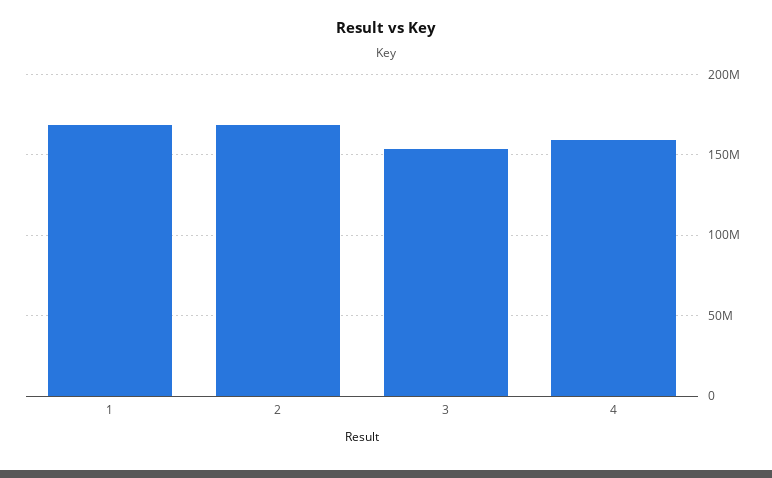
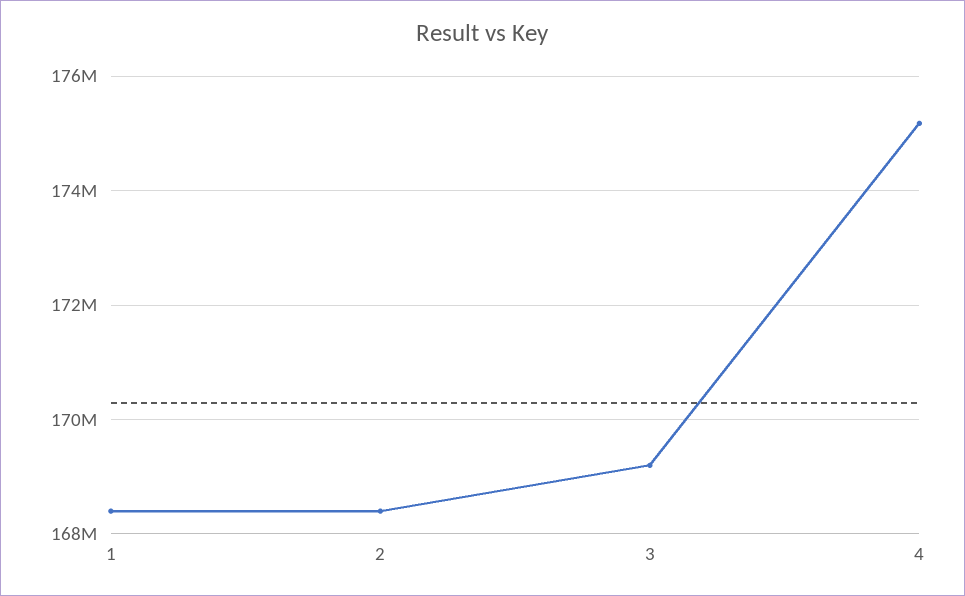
3: 155000000 -> 169200000
4: 160000000 -> 175200000

